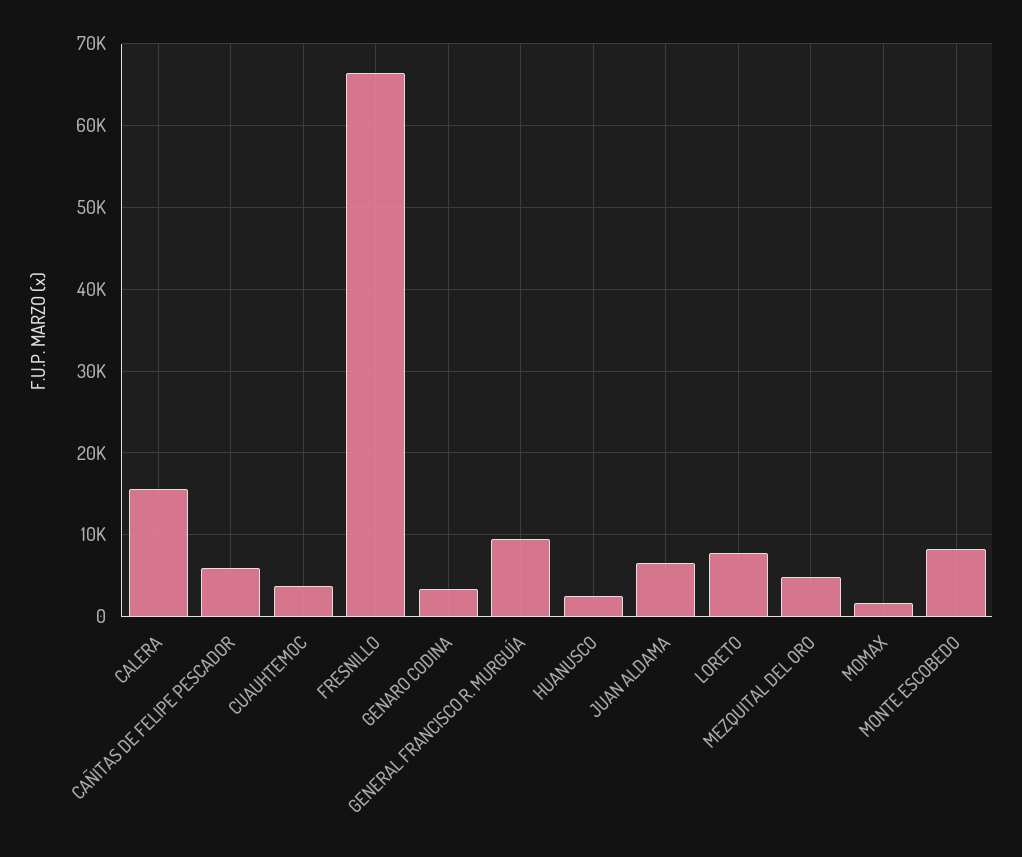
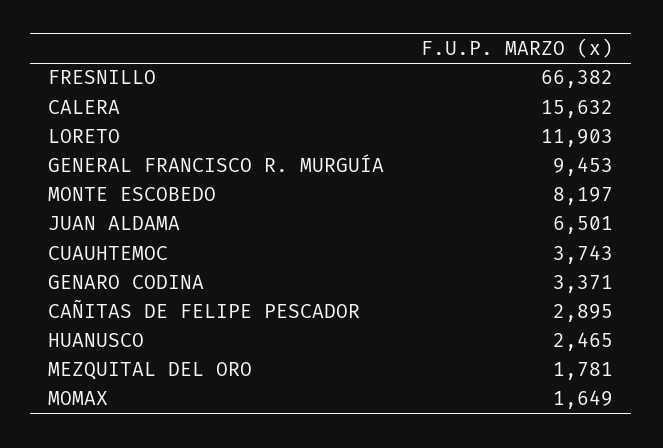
CAÑITAS DE FELIPE PESCADOR: 6000 -> 2895
LORETO: 8000 -> 11903
MEZQUITAL DEL ORO: 5000 -> 1781

